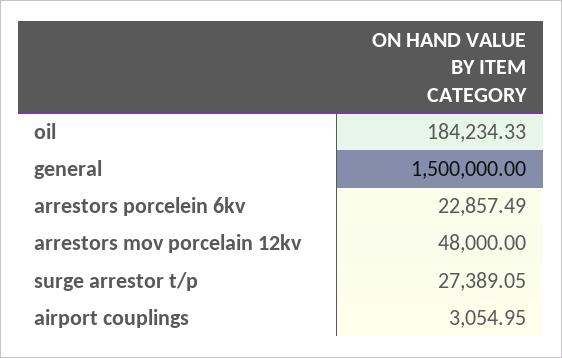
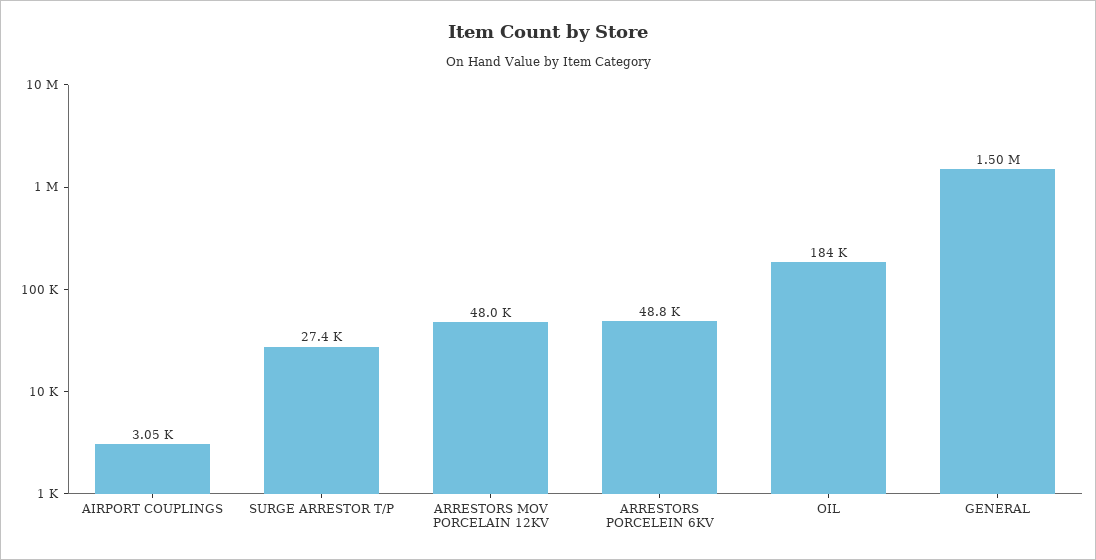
arrestors porcelein 6kv: 22857.49 -> 48800

